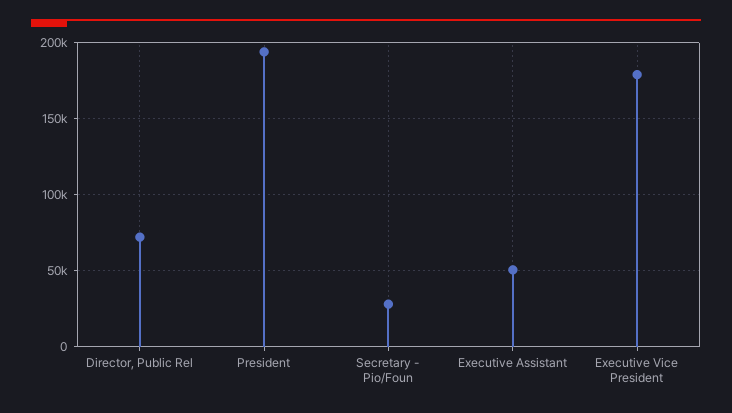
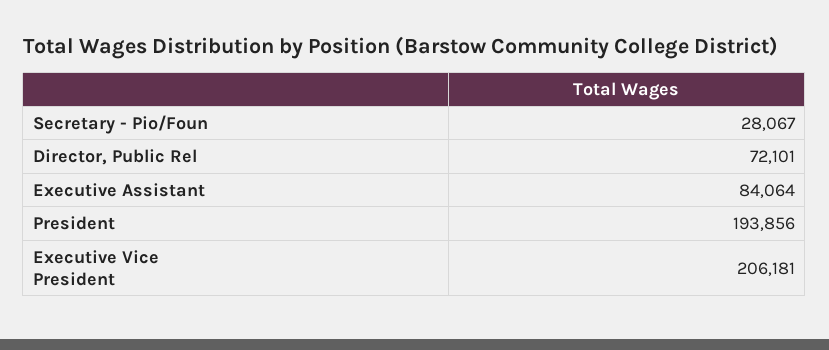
Executive Assistant: 50000 -> 84064
Executive Vice President: 180000 -> 206181

